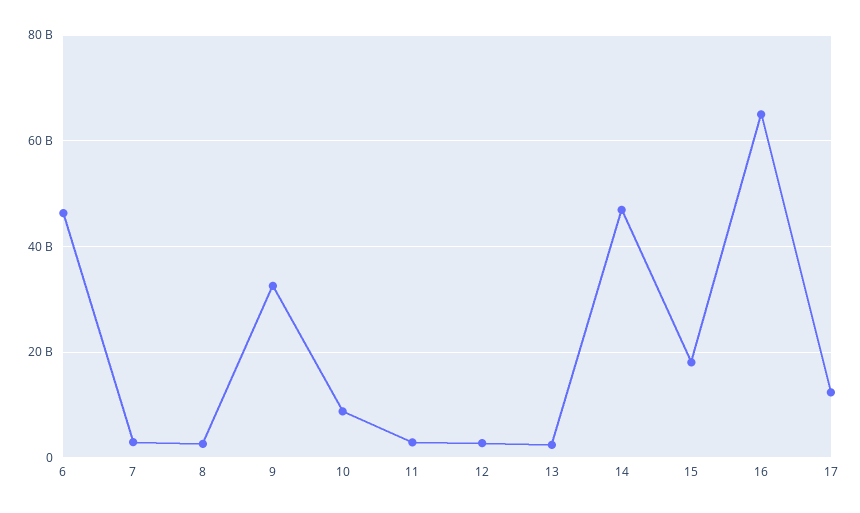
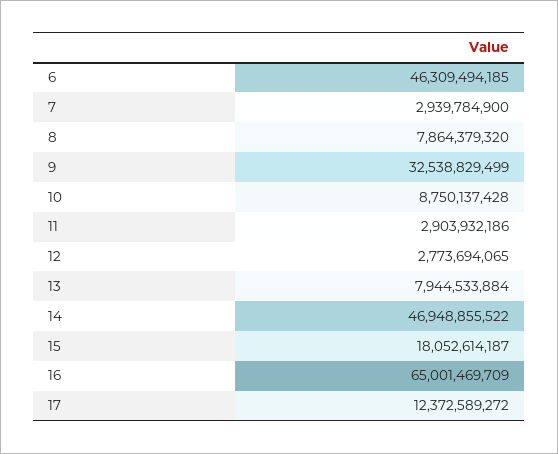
8: 2000000000 -> 7864379320
13: 2000000000 -> 7944533884

